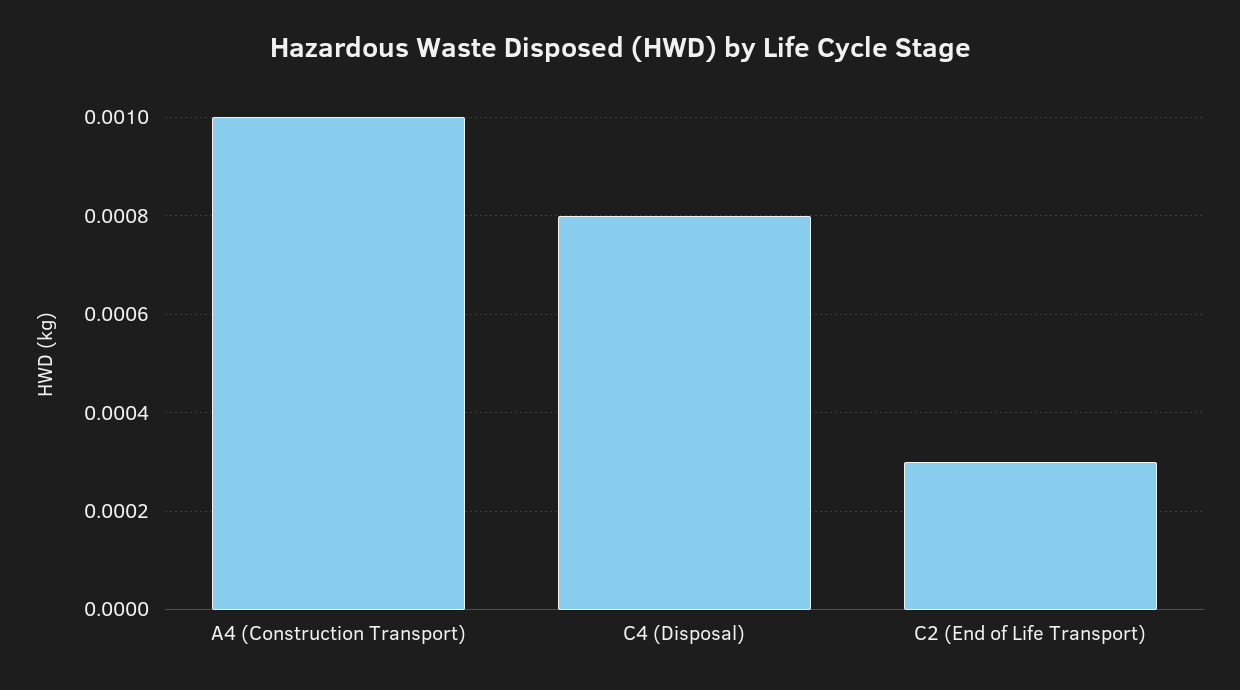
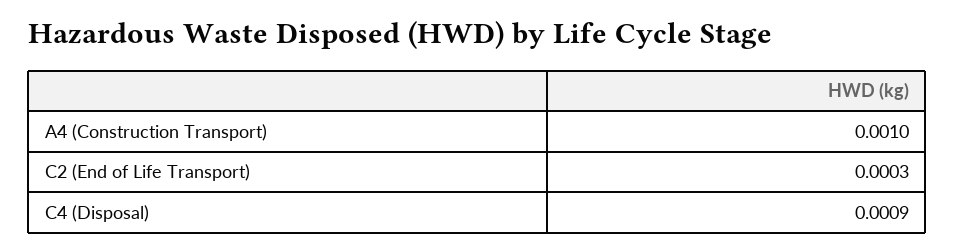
C4 (Disposal): 0.0008 -> 0.0009

